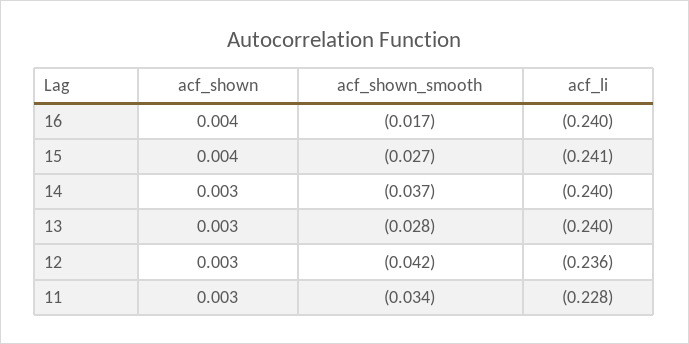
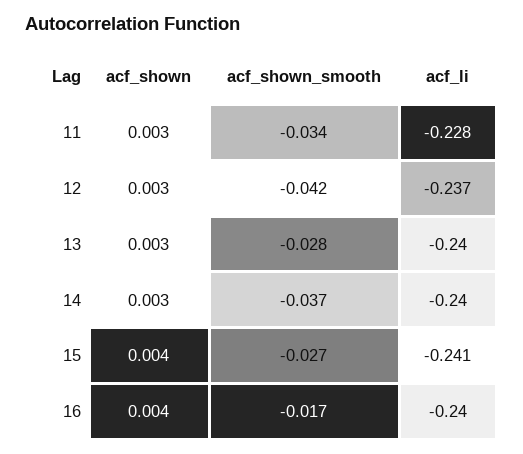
acf_li, 12: -0.236 -> -0.237

